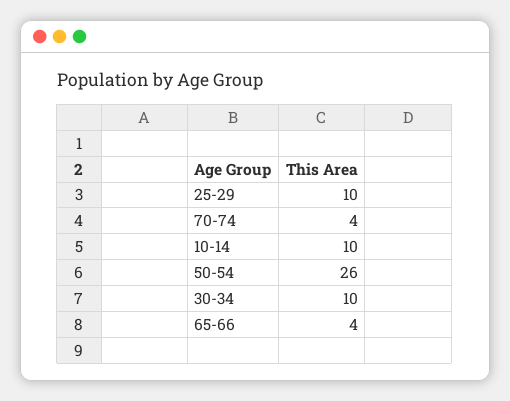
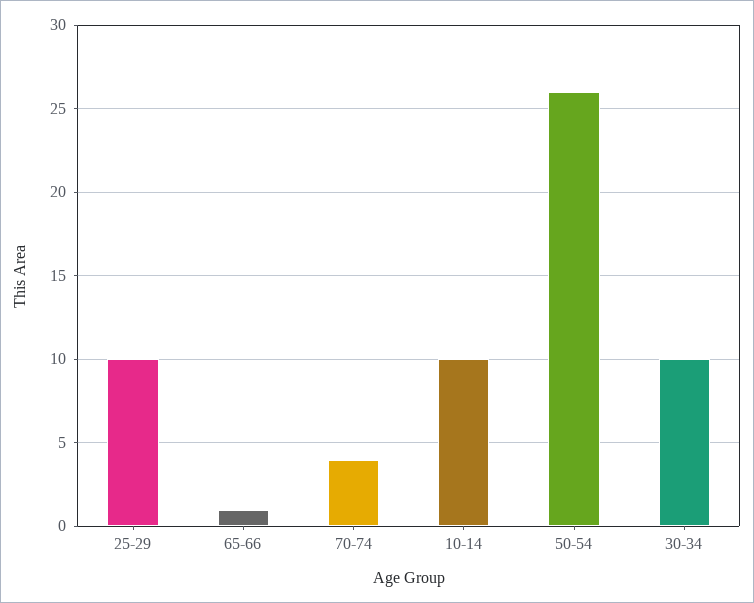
65-66: 4 -> 1

